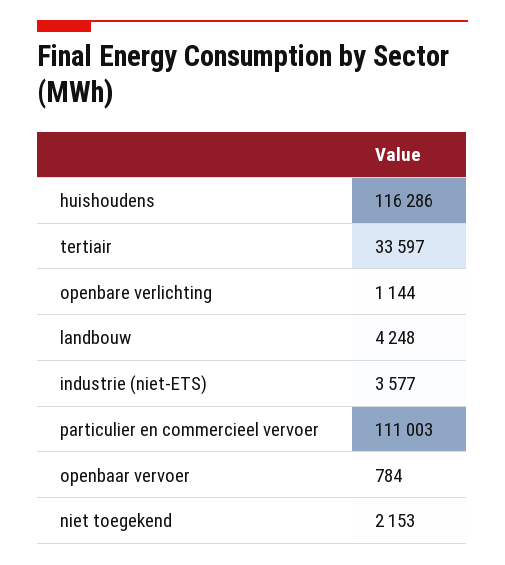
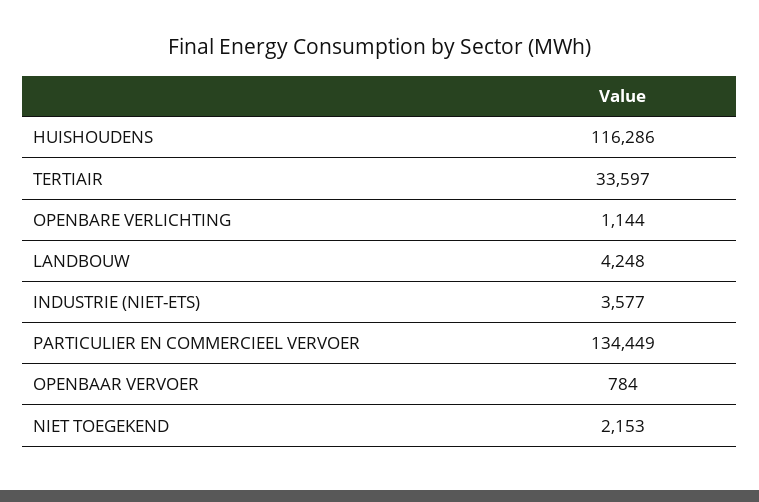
particulier en commercieel vervoer: 111003 -> 134449

